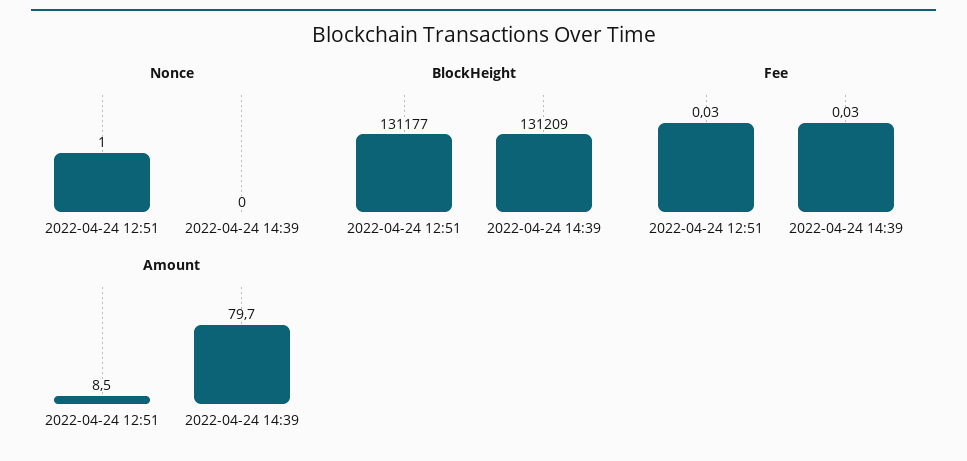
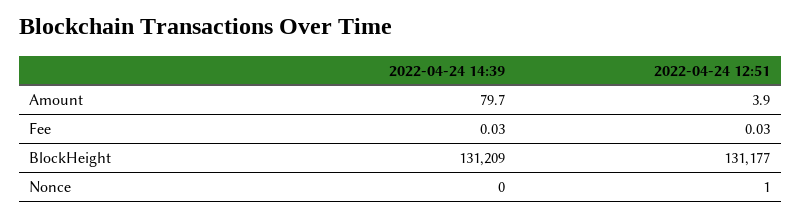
Amount, 2022-04-24 12:51: 8.5 -> 3.9

